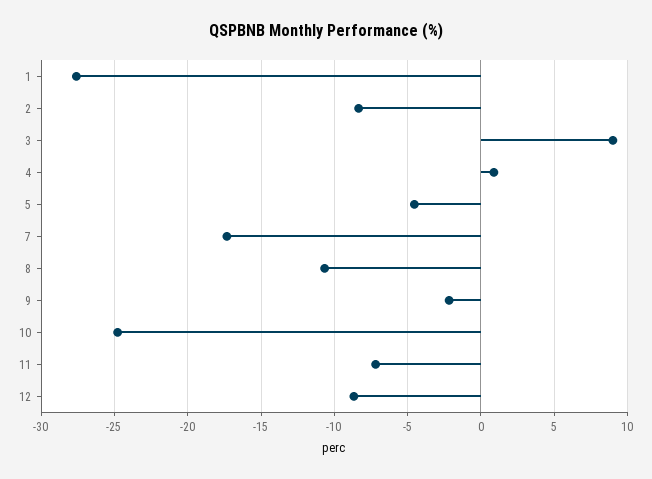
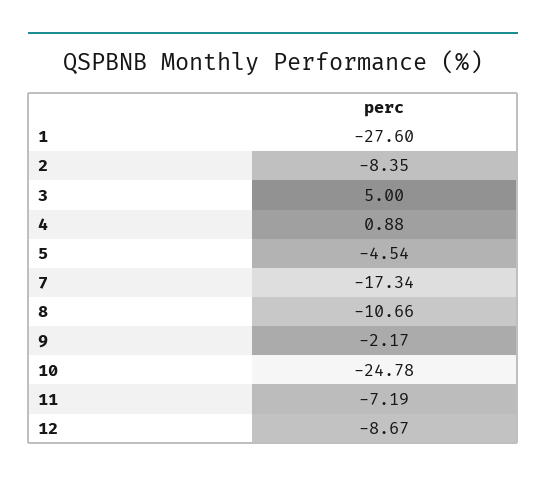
3: 9 -> 5

